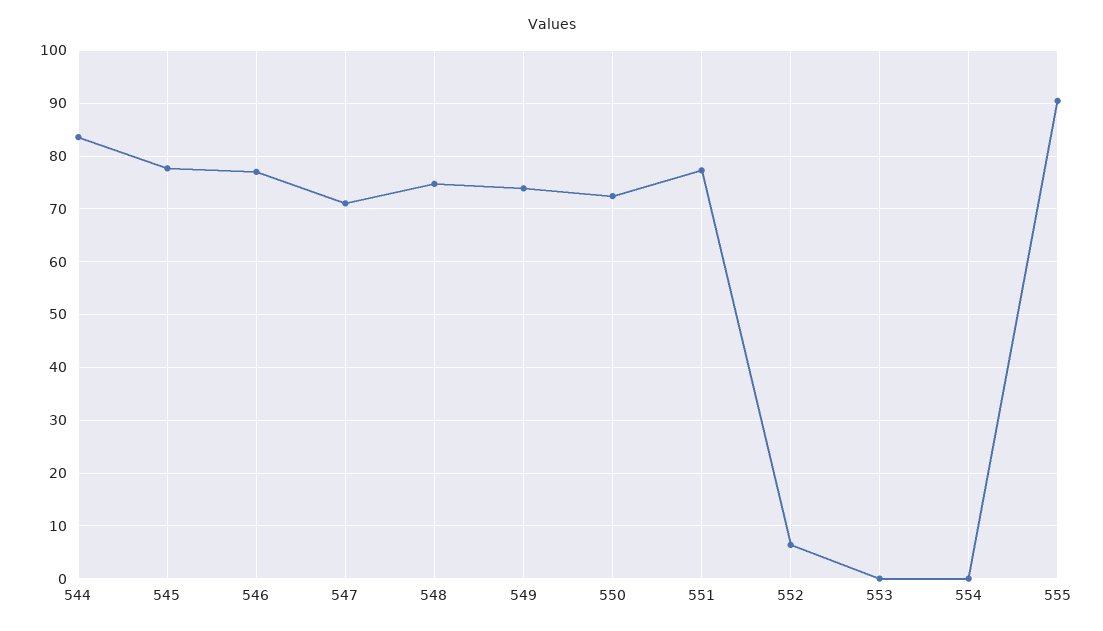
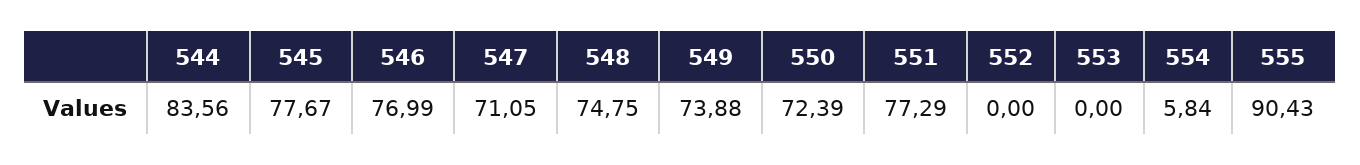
552: 6 -> 0
554: 0 -> 5.84

